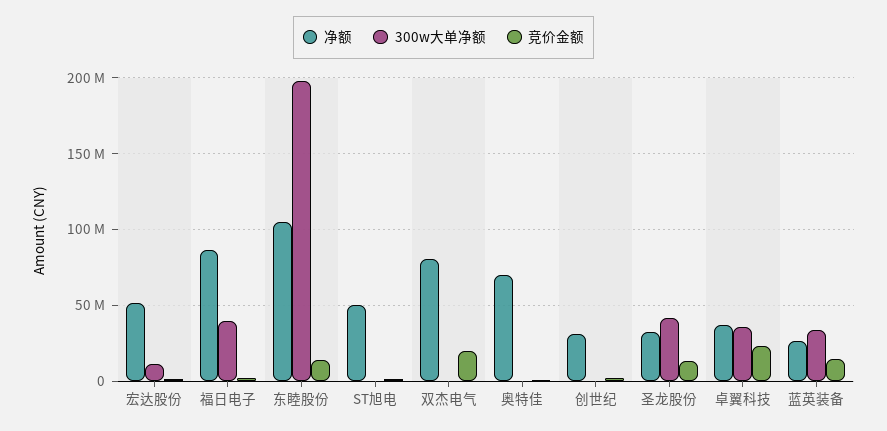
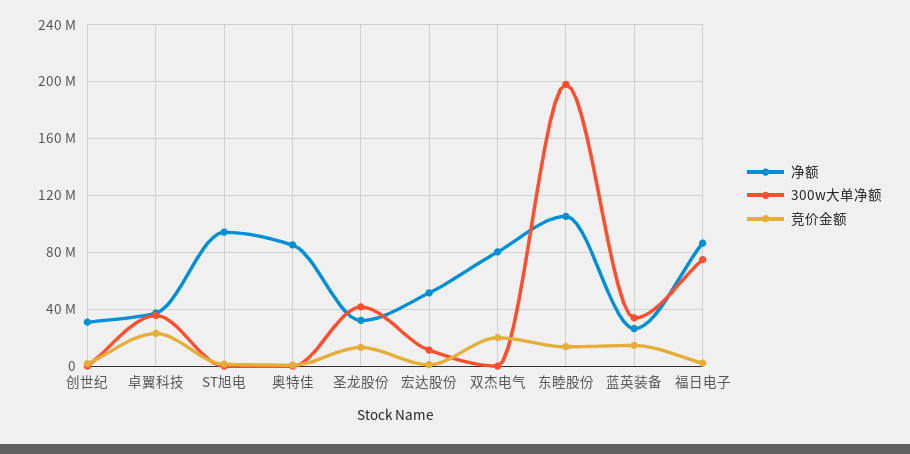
300w大单净额, 福日电子: 40000000 -> 75000000
净额, ST旭电: 50000000 -> 95000000
净额, 奥特佳: 70000000 -> 85000000

